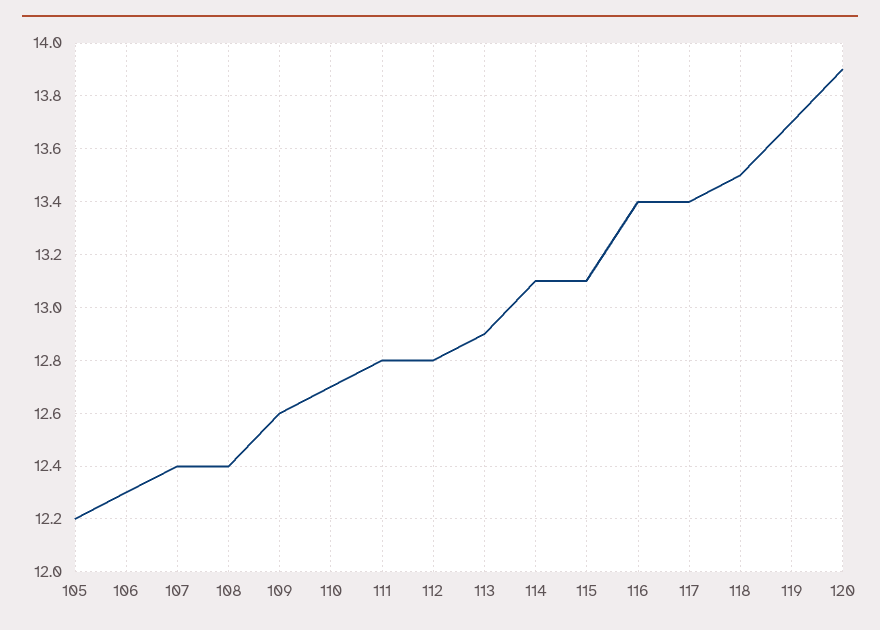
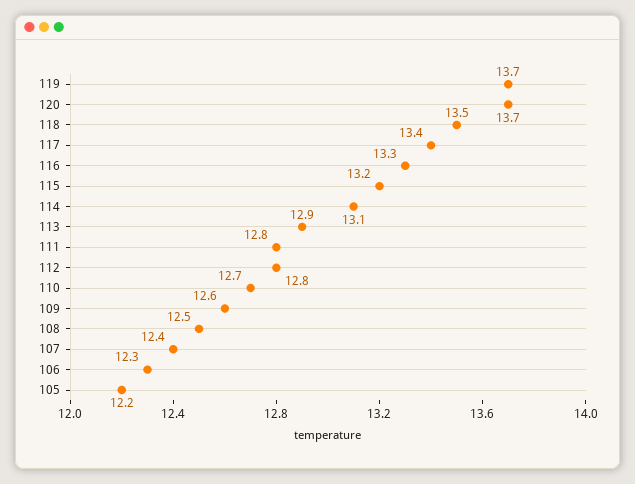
108: 12.4 -> 12.5
115: 13.1 -> 13.2
116: 13.4 -> 13.3
120: 13.9 -> 13.7

